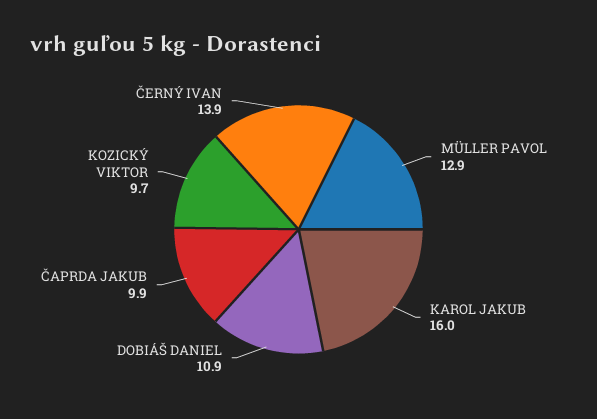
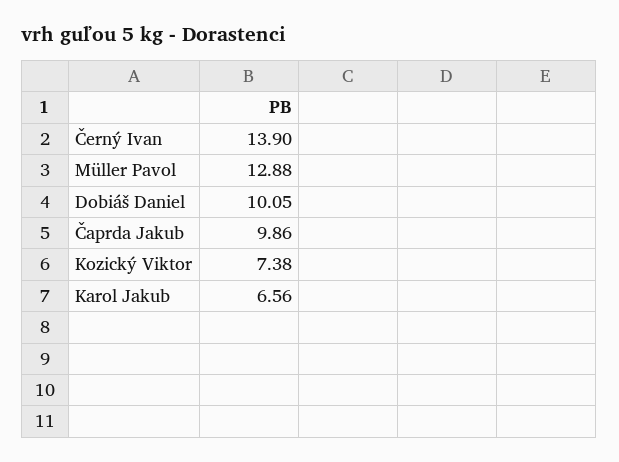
KAROL JAKUB: 16 -> 6.56
DOBIÁŠ DANIEL: 10.9 -> 10.05
KOZICKÝ VIKTOR: 9.7 -> 7.38

